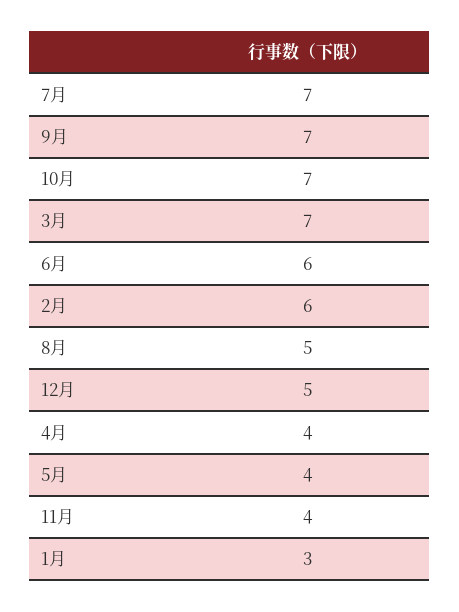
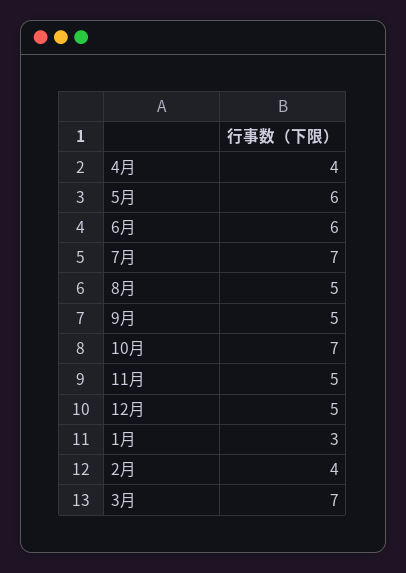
9月: 7 -> 5
2月: 6 -> 4
5月: 4 -> 6
11月: 4 -> 5

